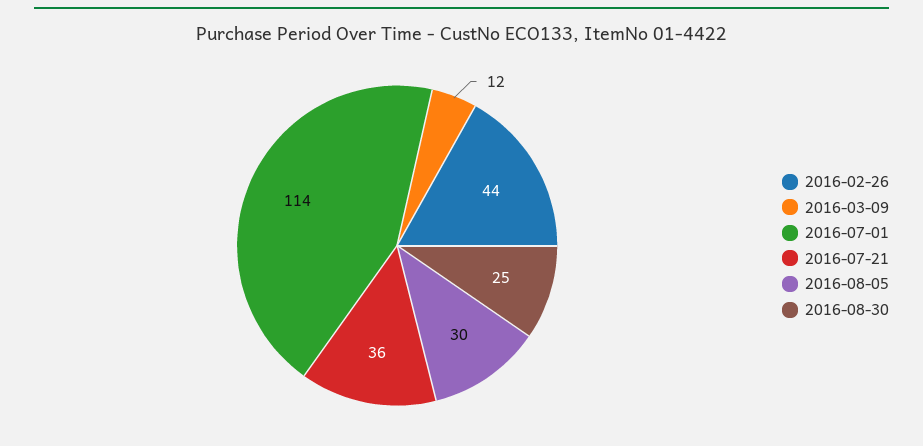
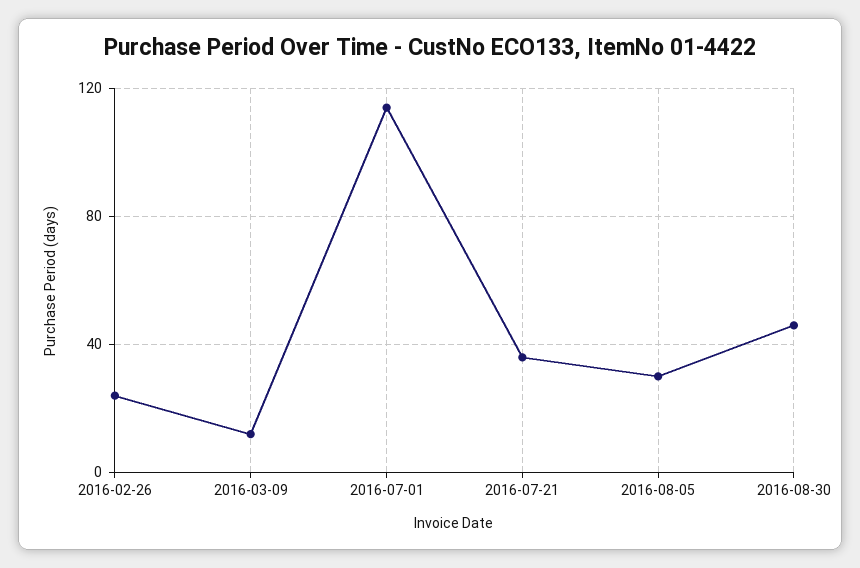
2016-02-26: 44 -> 25
2016-08-30: 25 -> 45

